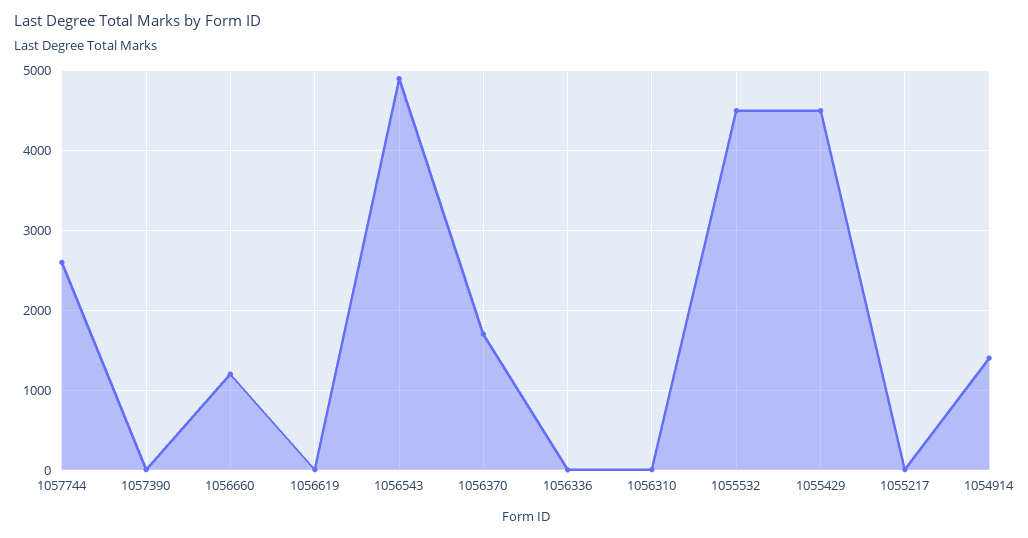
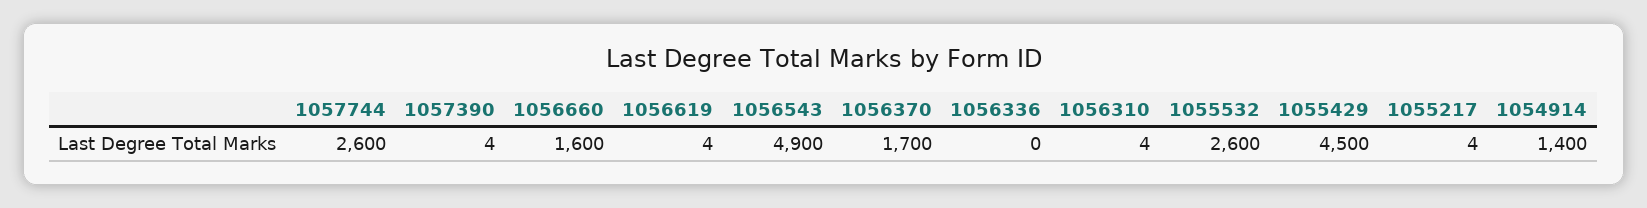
1056660: 1200 -> 1600
1055532: 4500 -> 2600

